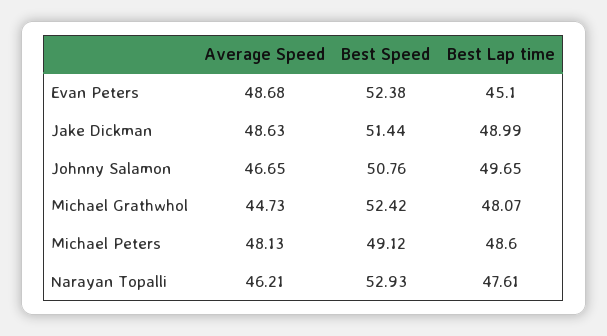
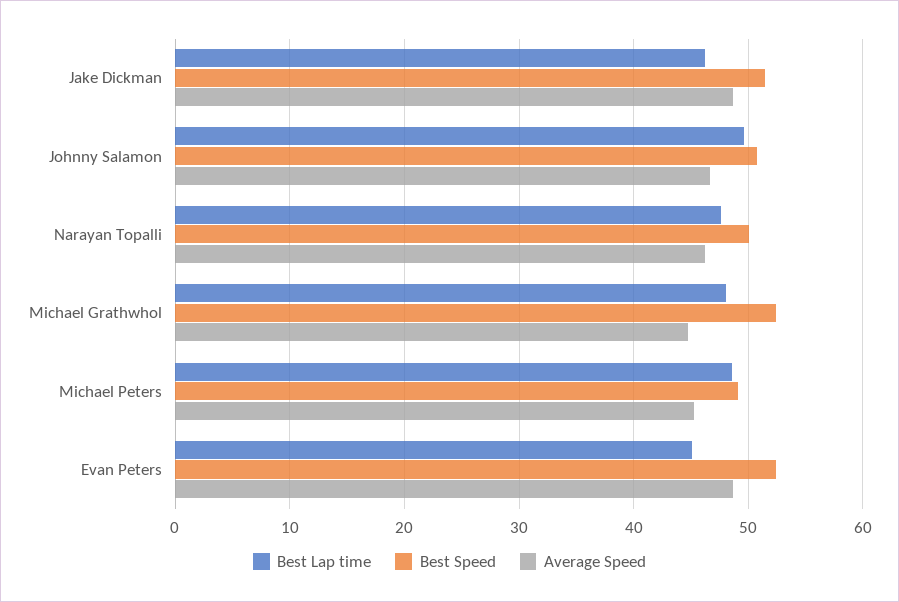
Best Lap time, Jake Dickman: 48.99 -> 46
Average Speed, Michael Peters: 48.13 -> 45
Best Speed, Narayan Topalli: 52.93 -> 50

